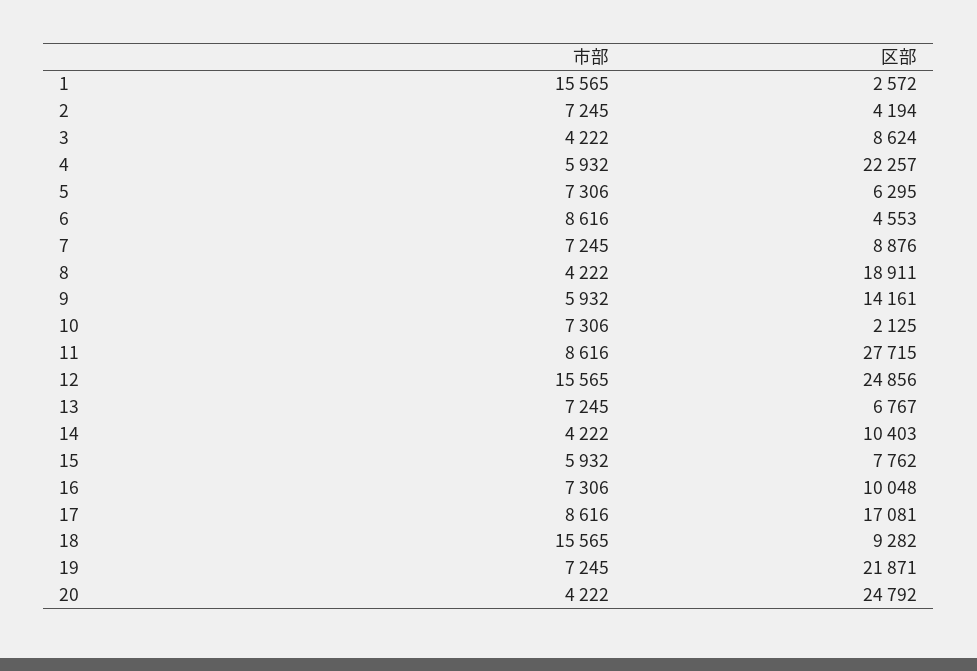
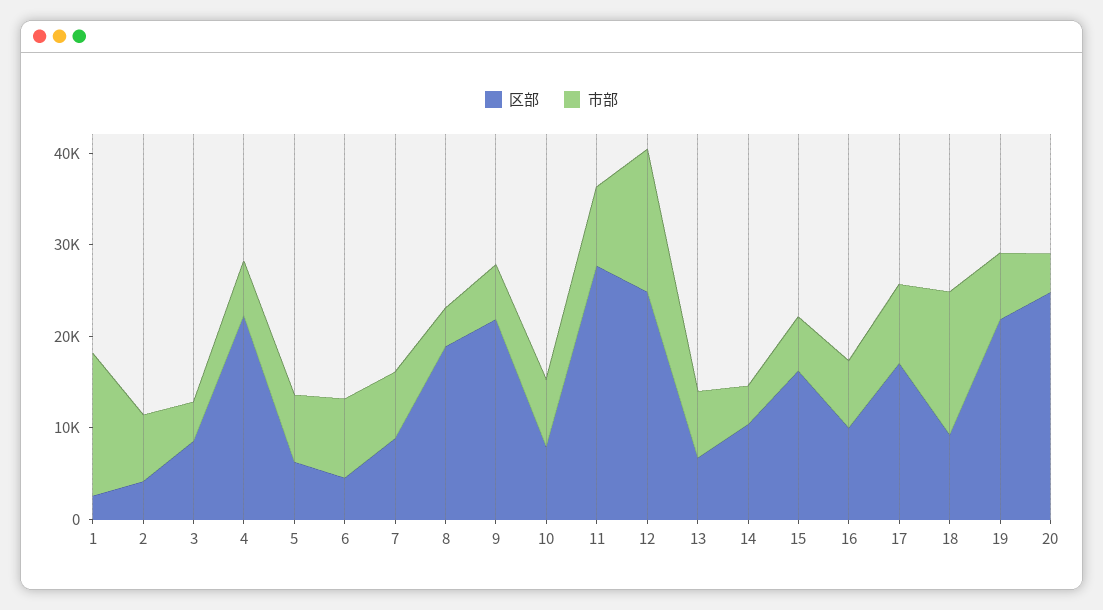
区部, 9: 14161 -> 22000
区部, 10: 2125 -> 8000
区部, 15: 7762 -> 16000

